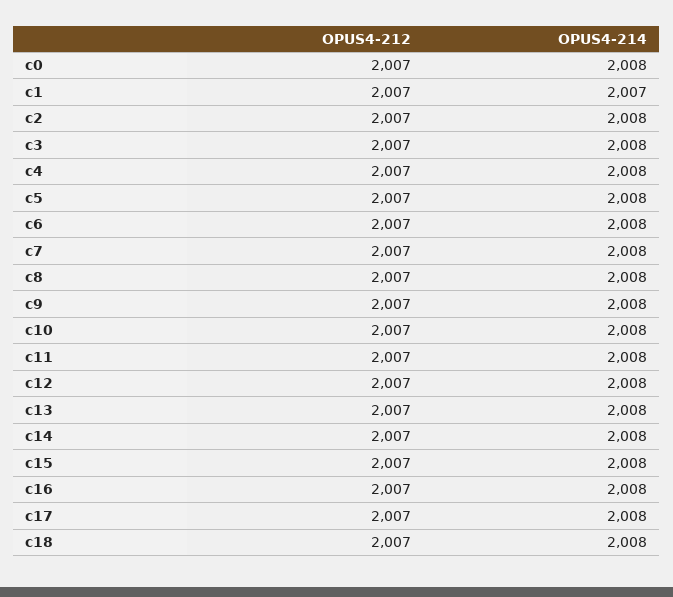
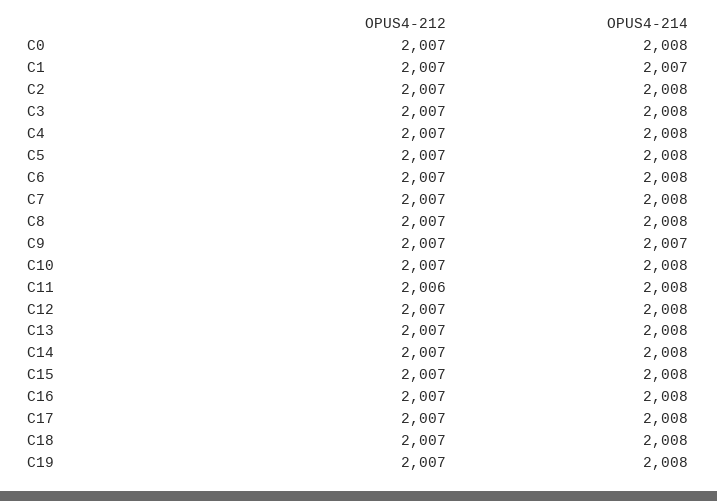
OPUS4-214, c9: 2008 -> 2007
OPUS4-212, c11: 2007 -> 2006
OPUS4-212, C19: none -> 2007
OPUS4-214, C19: none -> 2008

